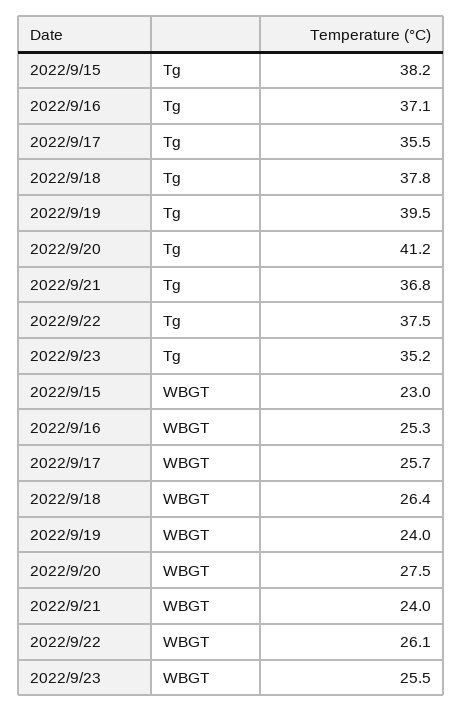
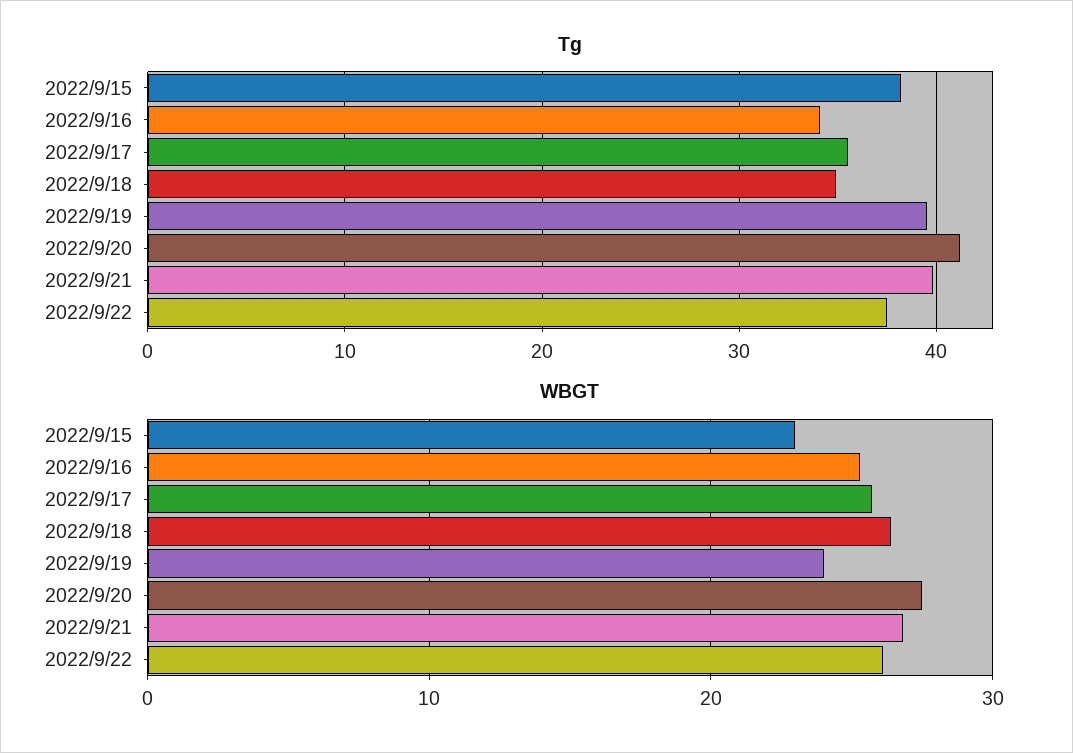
Tg, 2022/9/16: 37.1 -> 34
Tg, 2022/9/18: 37.8 -> 35
Tg, 2022/9/21: 36.8 -> 40
Tg, 2022/9/23: 35.2 -> none
WBGT, 2022/9/21: 24 -> 27
WBGT, 2022/9/23: 25.5 -> none

